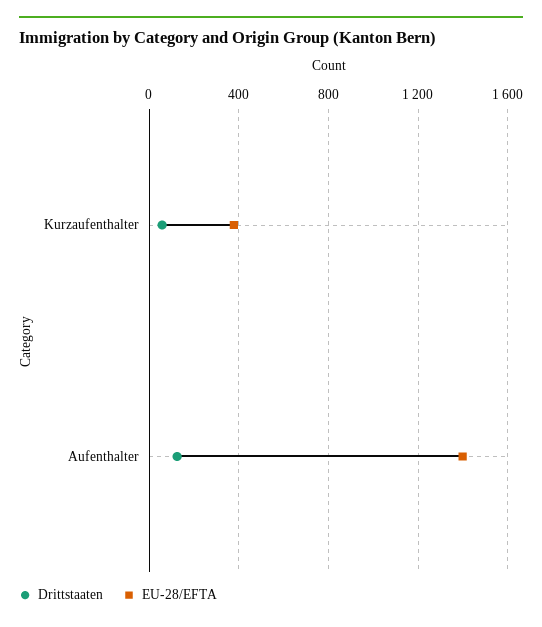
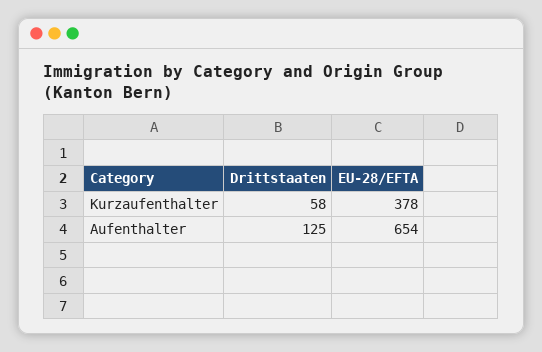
EU-28/EFTA, Aufenthalter: 1400 -> 654

